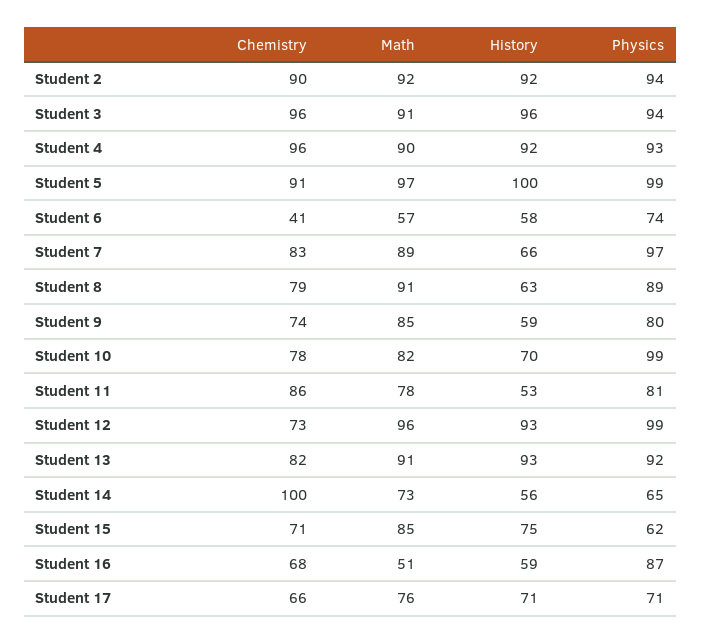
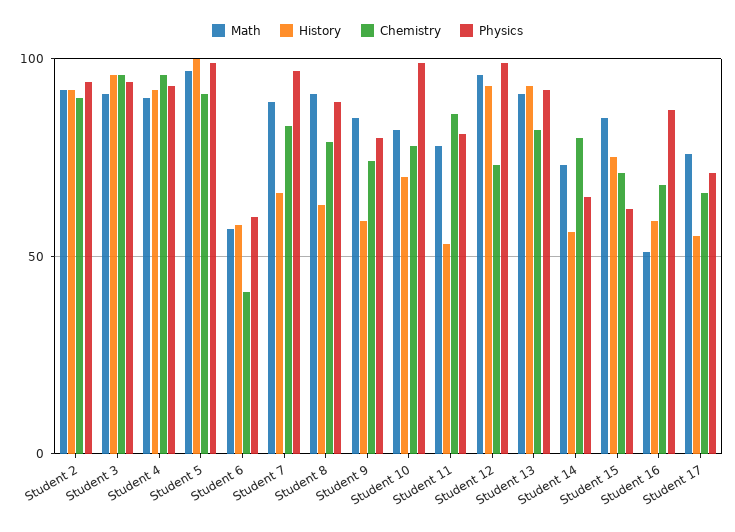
Physics, Student 6: 74 -> 60
Chemistry, Student 14: 100 -> 80
History, Student 17: 71 -> 55

